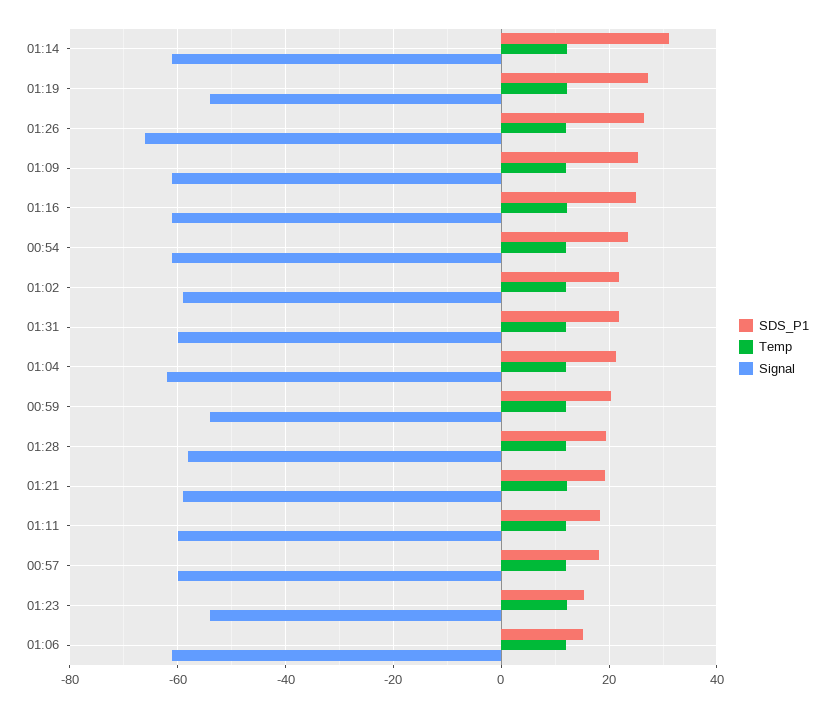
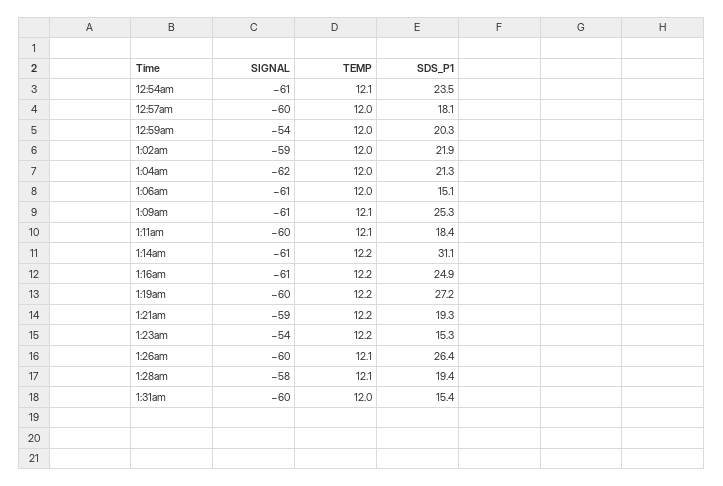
Signal, 01:19: -54 -> -60
Signal, 01:26: -66 -> -60
SDS_P1, 01:31: 22 -> 15.4

